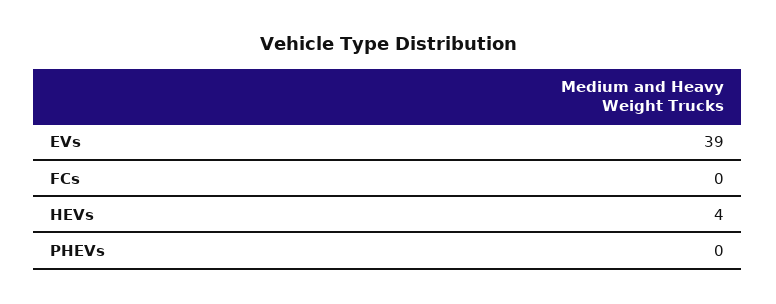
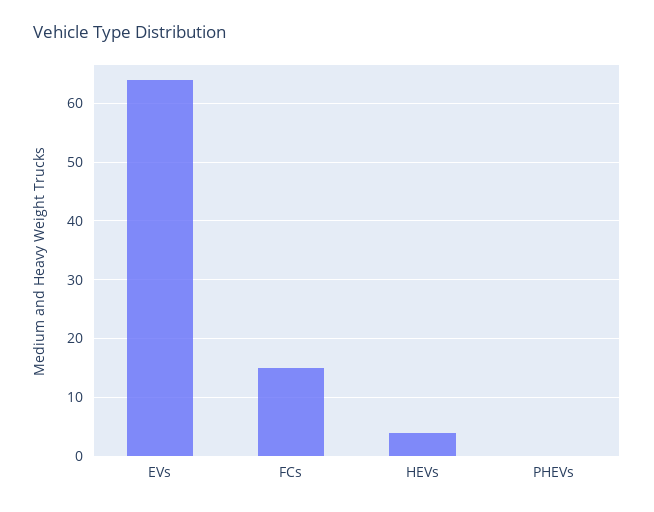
EVs: 39 -> 65
FCs: 0 -> 15

